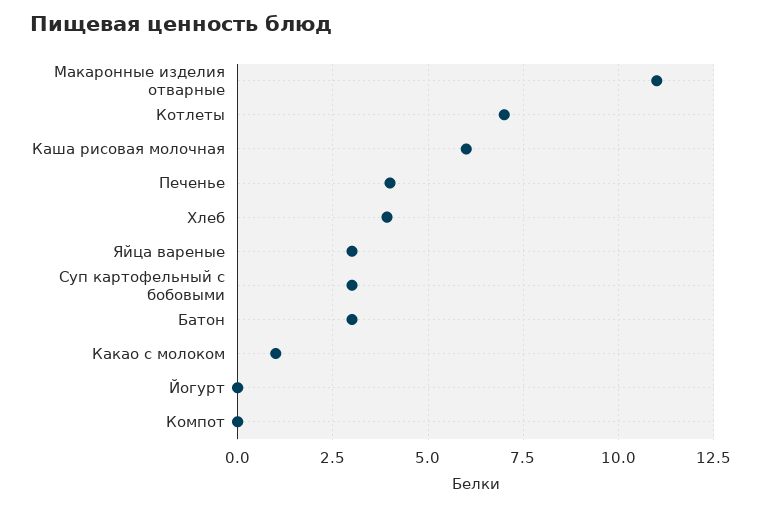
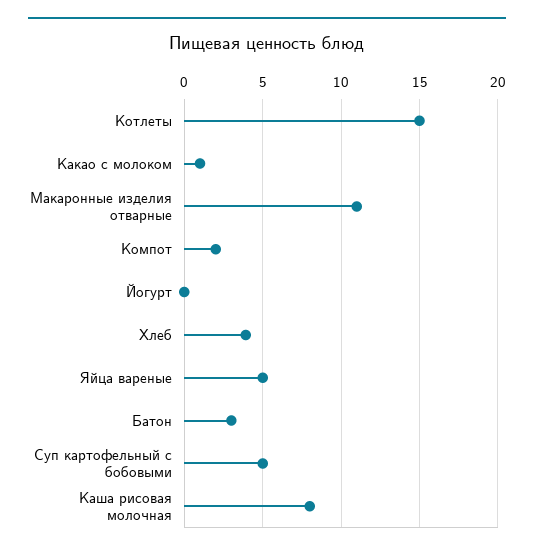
Котлеты: 7 -> 15
Каша рисовая молочная: 6 -> 8
Печенье: 4 -> none
Яйца вареные: 3 -> 5
Суп картофельный с бобовыми: 3 -> 5
Компот: 0 -> 2

